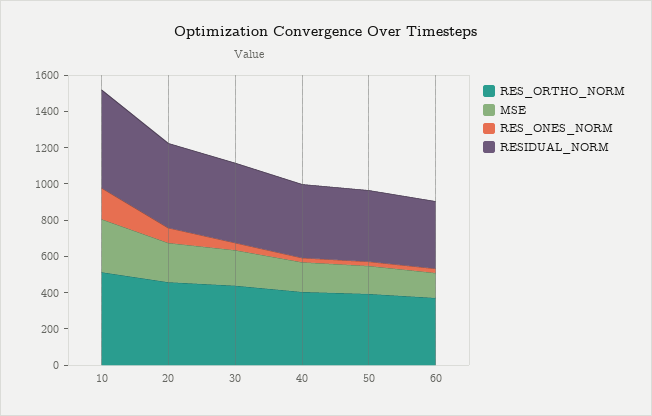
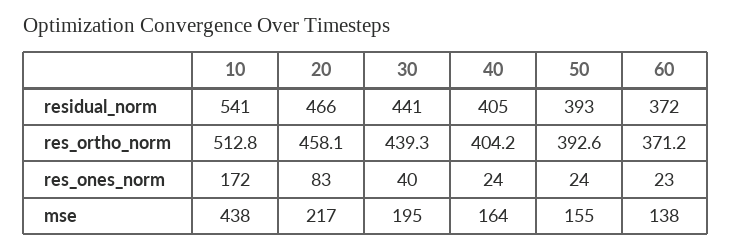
MSE, 10: 300 -> 438

